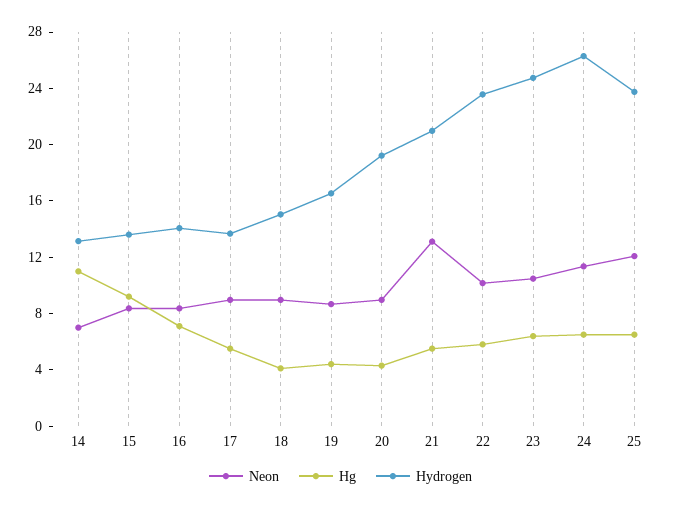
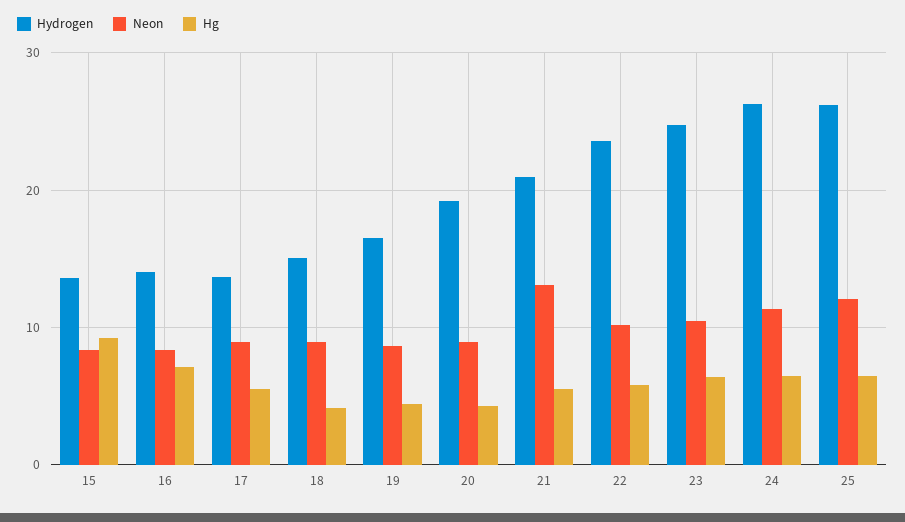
Neon, 14: 7 -> none
Hg, 14: 11 -> none
Hydrogen, 14: 13 -> none
Hydrogen, 25: 24 -> 26

